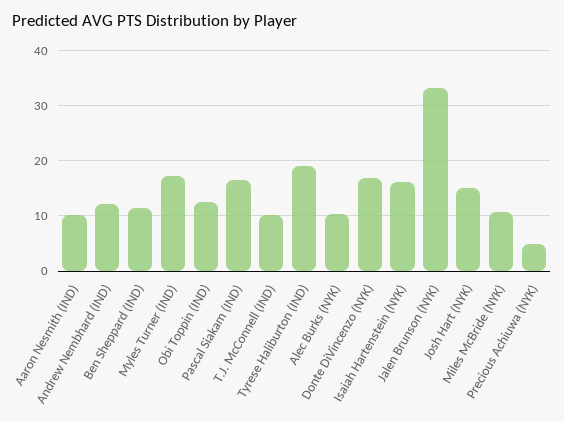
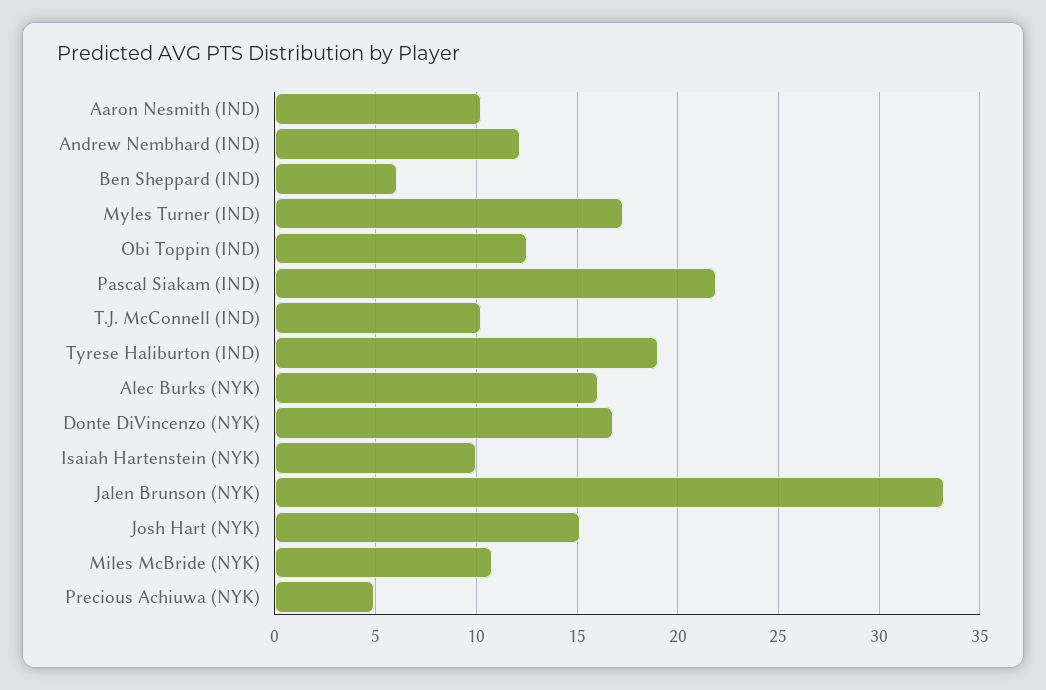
Ben Sheppard (IND): 12 -> 6
Pascal Siakam (IND): 16 -> 22
Alec Burks (NYK): 10 -> 16
Isaiah Hartenstein (NYK): 16 -> 10

